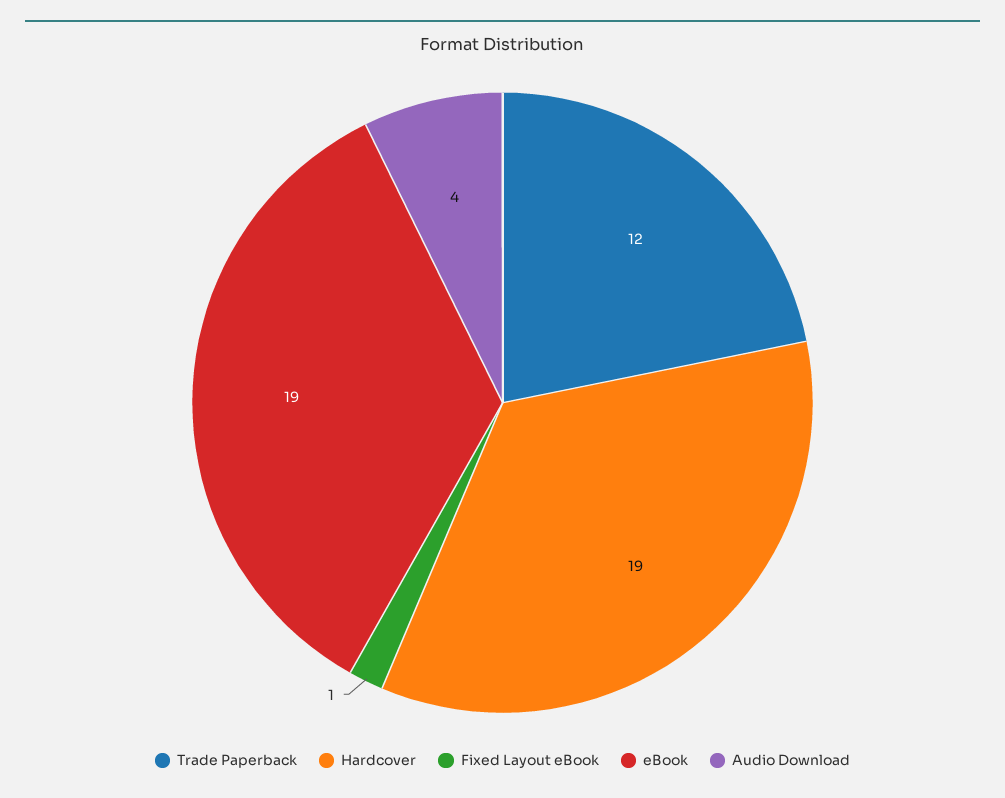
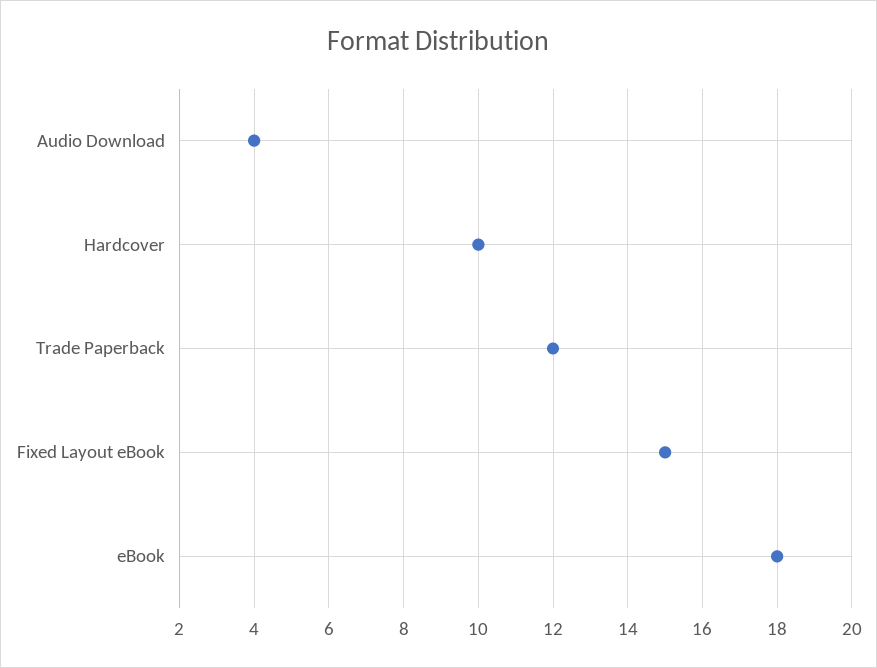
Hardcover: 19 -> 10
Fixed Layout eBook: 1 -> 15
eBook: 19 -> 18

